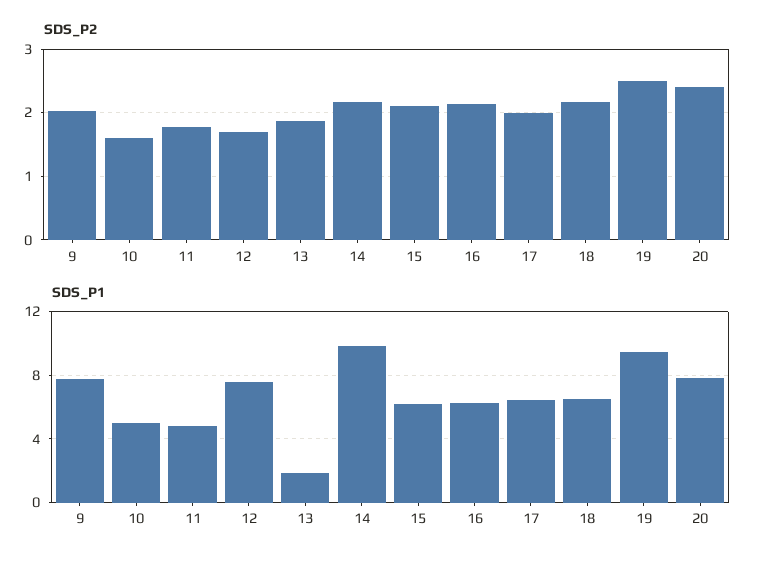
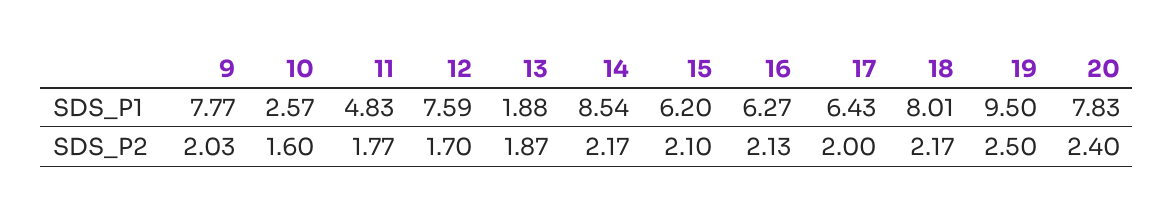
SDS_P1, 10: 5 -> 2.57
SDS_P1, 14: 10 -> 8.54
SDS_P1, 18: 6.5 -> 8.01

